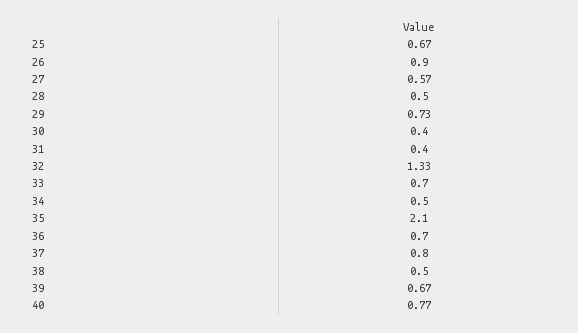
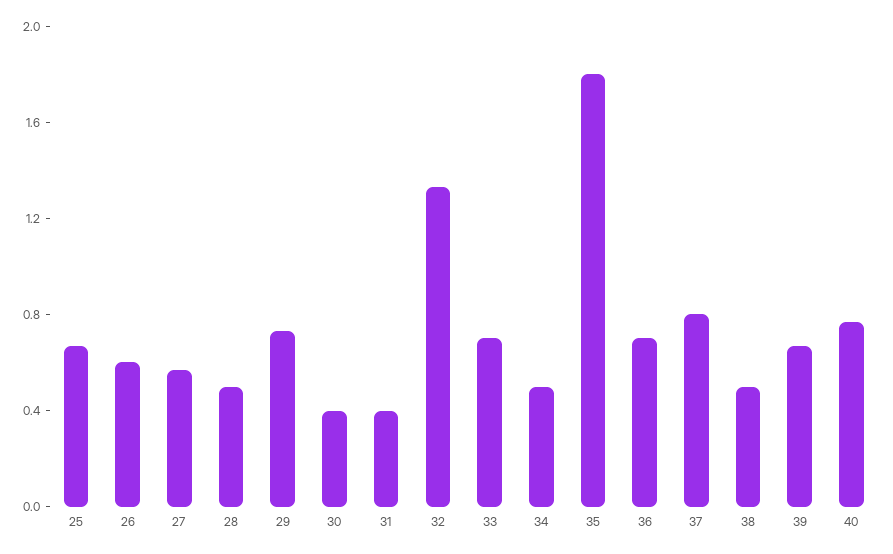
26: 0.9 -> 0.6
35: 2.1 -> 1.8

